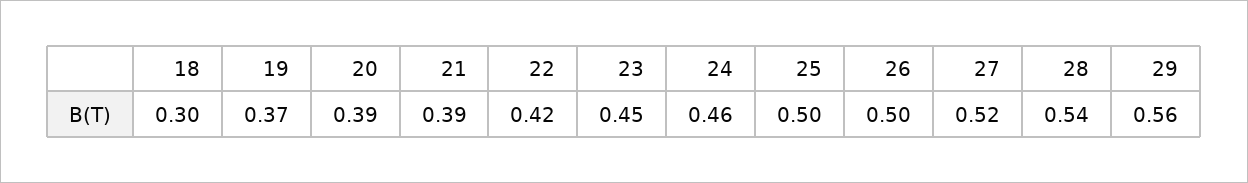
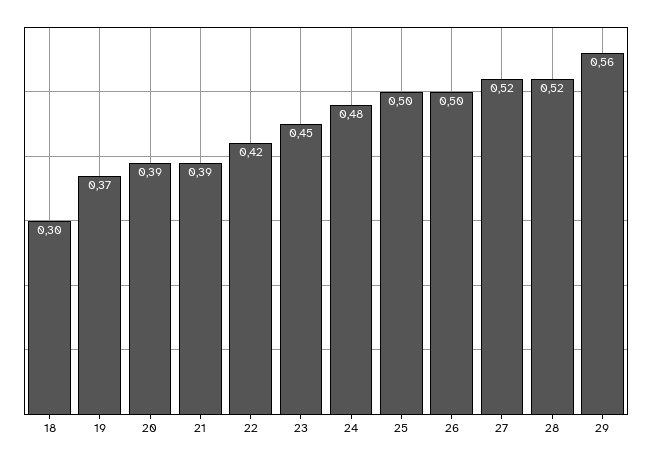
24: 0.46 -> 0.48
28: 0.54 -> 0.52

